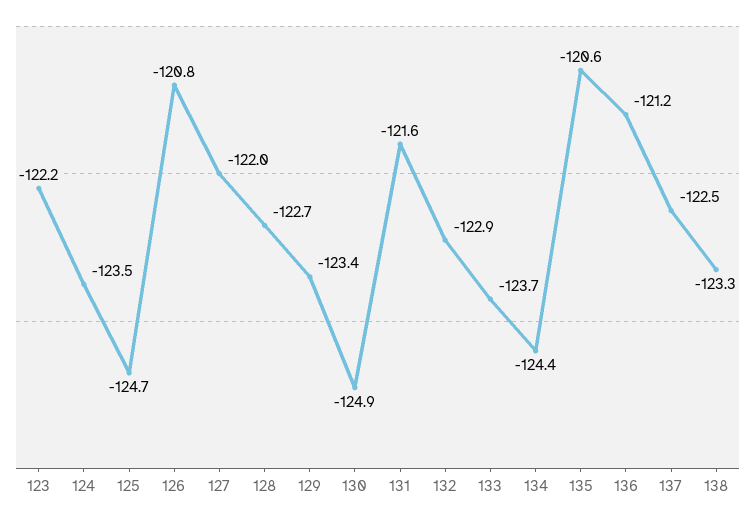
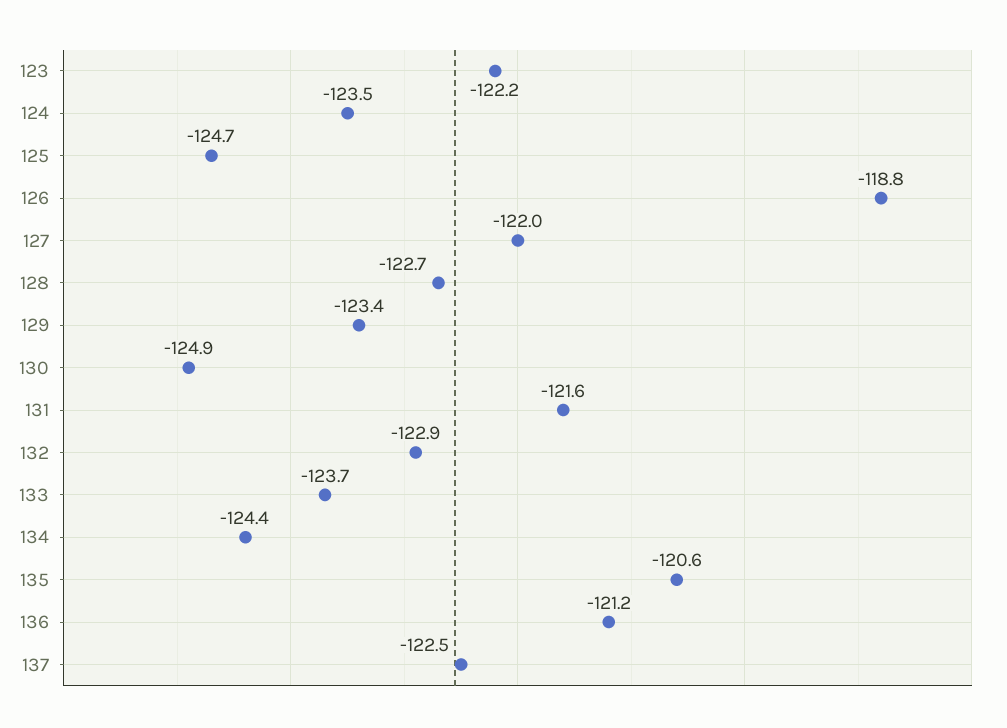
126: -120.8 -> -118.8
138: -123.3 -> none

